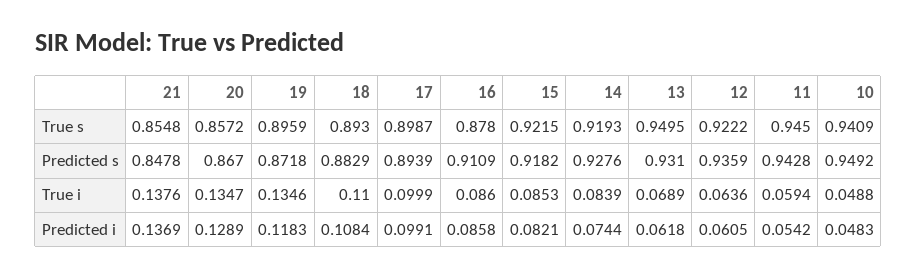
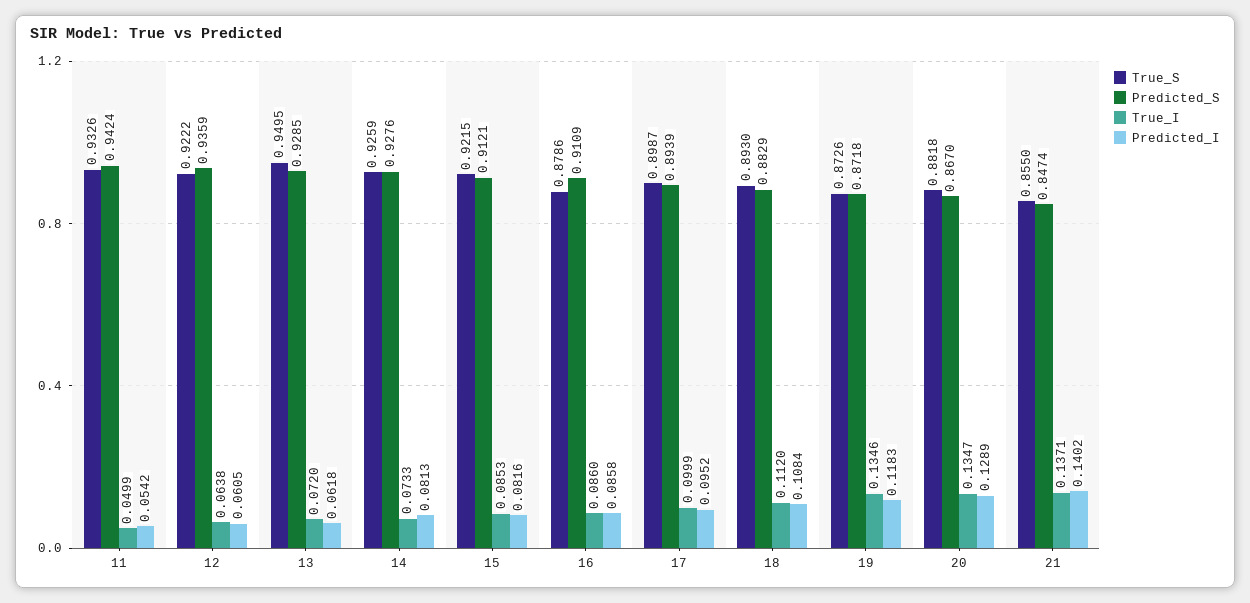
True s, 21: 0.8548 -> 0.855
True s, 20: 0.8572 -> 0.8818
True s, 19: 0.8959 -> 0.8726
True s, 16: 0.878 -> 0.8786
True s, 14: 0.9193 -> 0.9259
True s, 11: 0.945 -> 0.9326
True s, 10: 0.9409 -> none
Predicted s, 21: 0.8478 -> 0.8474
Predicted s, 15: 0.9182 -> 0.9121
Predicted s, 13: 0.931 -> 0.9285
Predicted s, 11: 0.9428 -> 0.9424
Predicted s, 10: 0.9492 -> none
True i, 21: 0.1376 -> 0.1371
True i, 18: 0.11 -> 0.112
True i, 14: 0.0839 -> 0.0733
True i, 13: 0.0689 -> 0.072
True i, 12: 0.0636 -> 0.0638
True i, 11: 0.0594 -> 0.0499
True i, 10: 0.0488 -> none
Predicted i, 21: 0.1369 -> 0.1402
Predicted i, 17: 0.0991 -> 0.0952
Predicted i, 15: 0.0821 -> 0.0816
Predicted i, 14: 0.0744 -> 0.0813
Predicted i, 10: 0.0483 -> none

